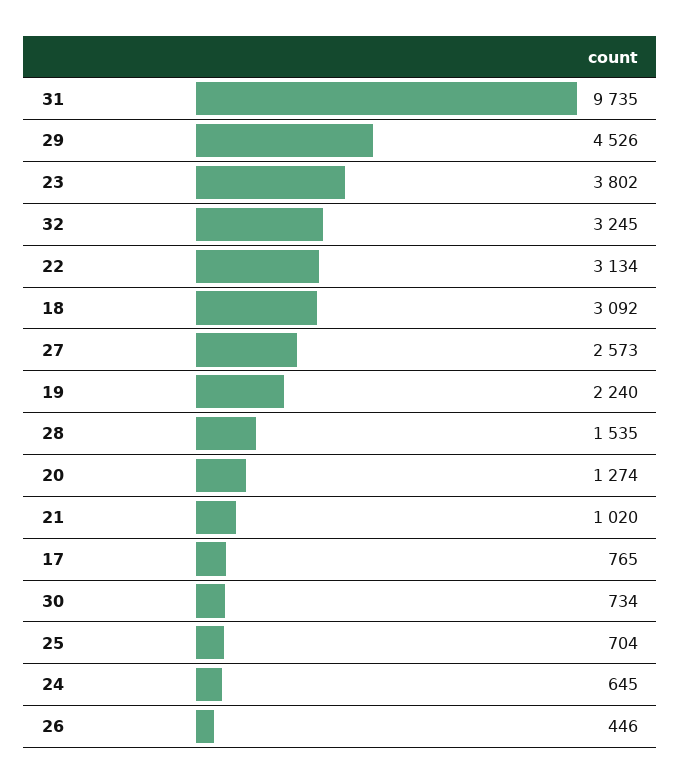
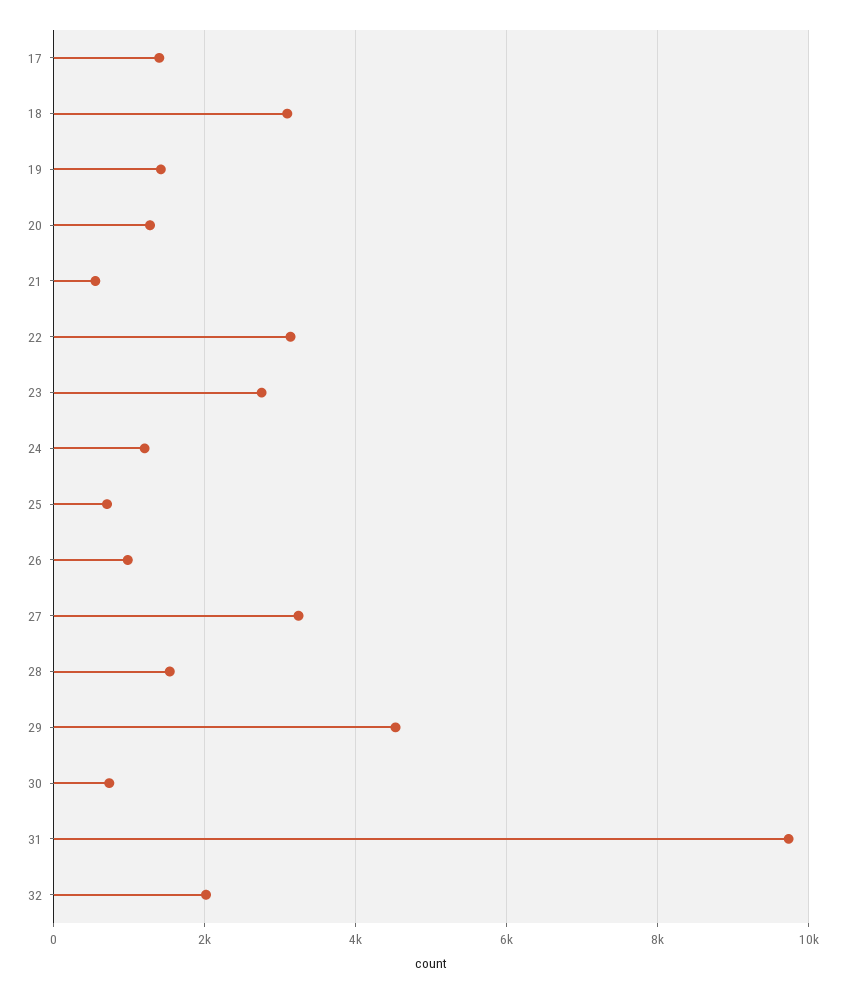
23: 3802 -> 2800
32: 3245 -> 2000
27: 2573 -> 3200
19: 2240 -> 1400
21: 1020 -> 600
17: 765 -> 1400
24: 645 -> 1200
26: 446 -> 1000

